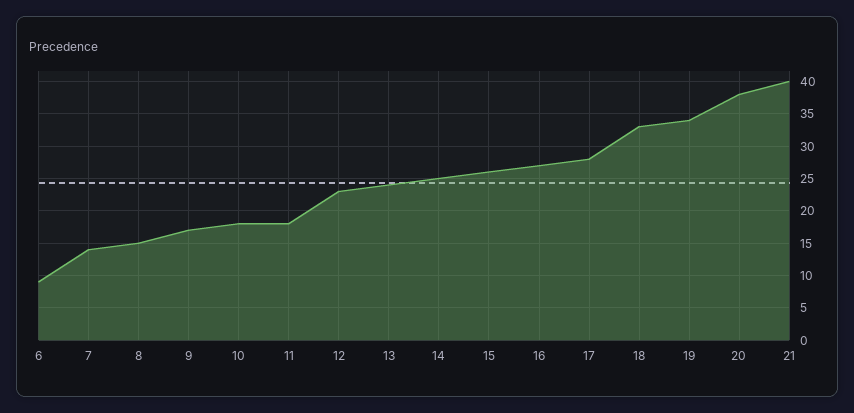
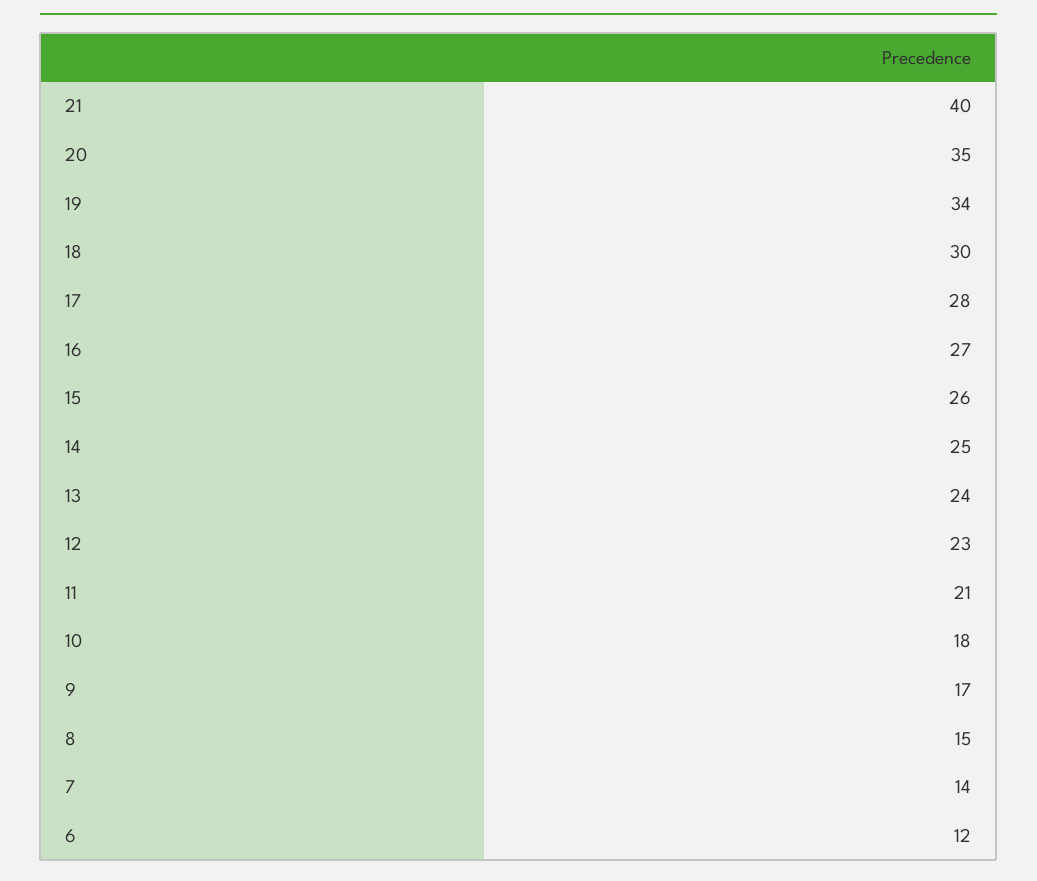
6: 9 -> 12
11: 18 -> 21
18: 33 -> 30
20: 38 -> 35

